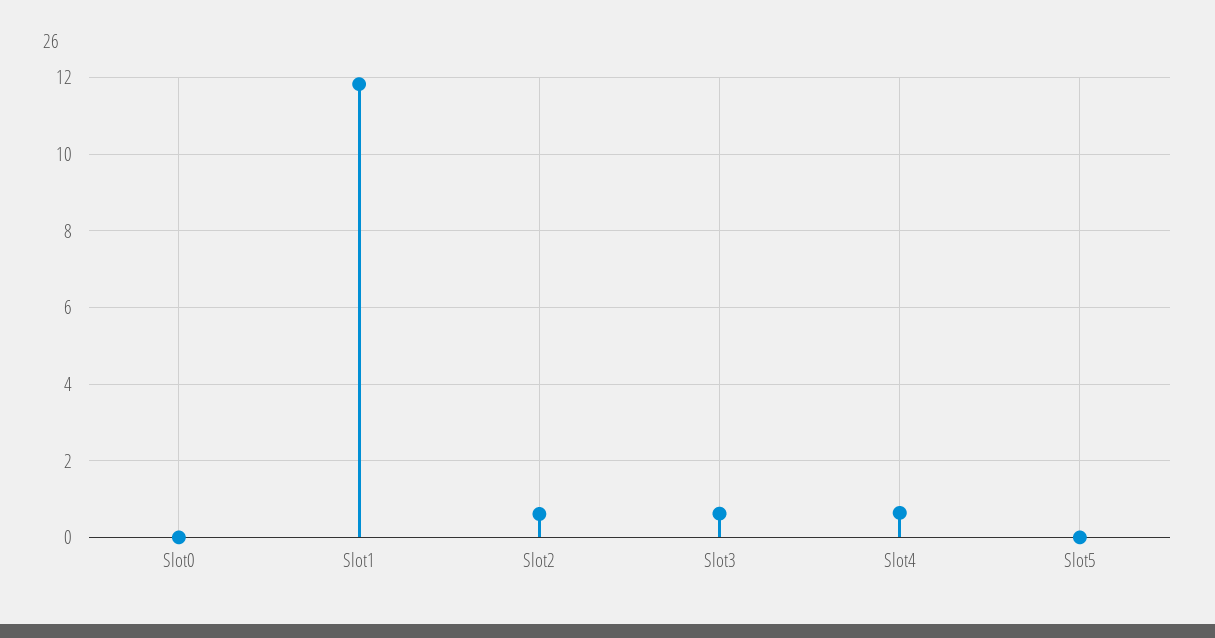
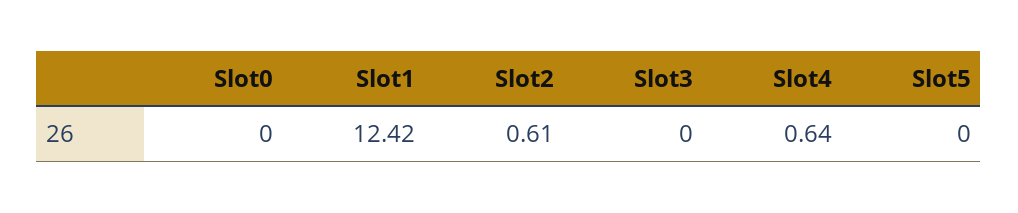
Slot1: 11.8 -> 12.42
Slot3: 0.6 -> 0

